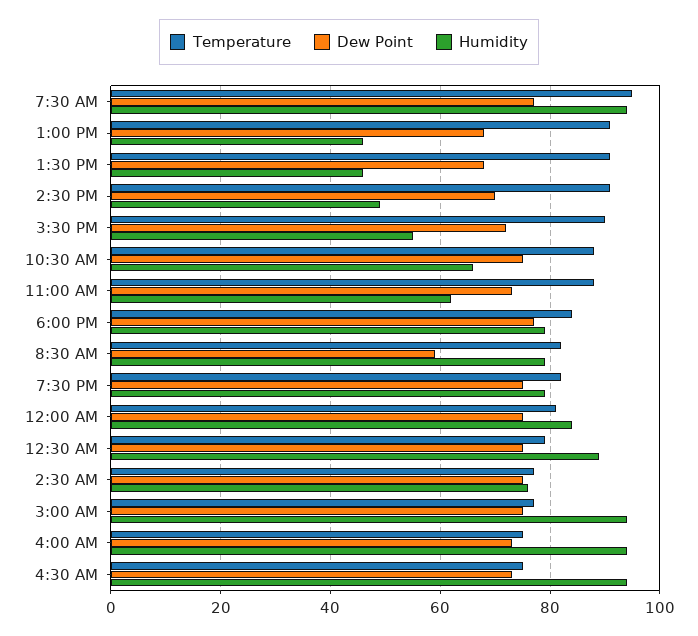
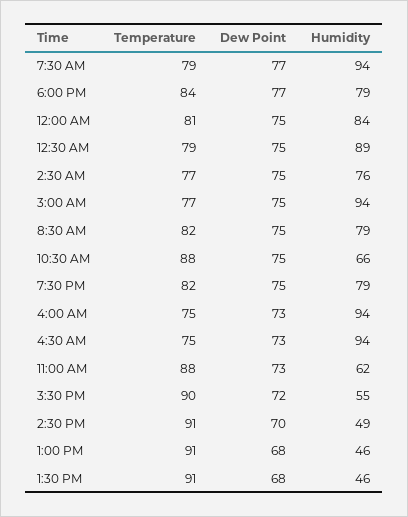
Temperature, 7:30 AM: 95 -> 79
Dew Point, 8:30 AM: 60 -> 75

